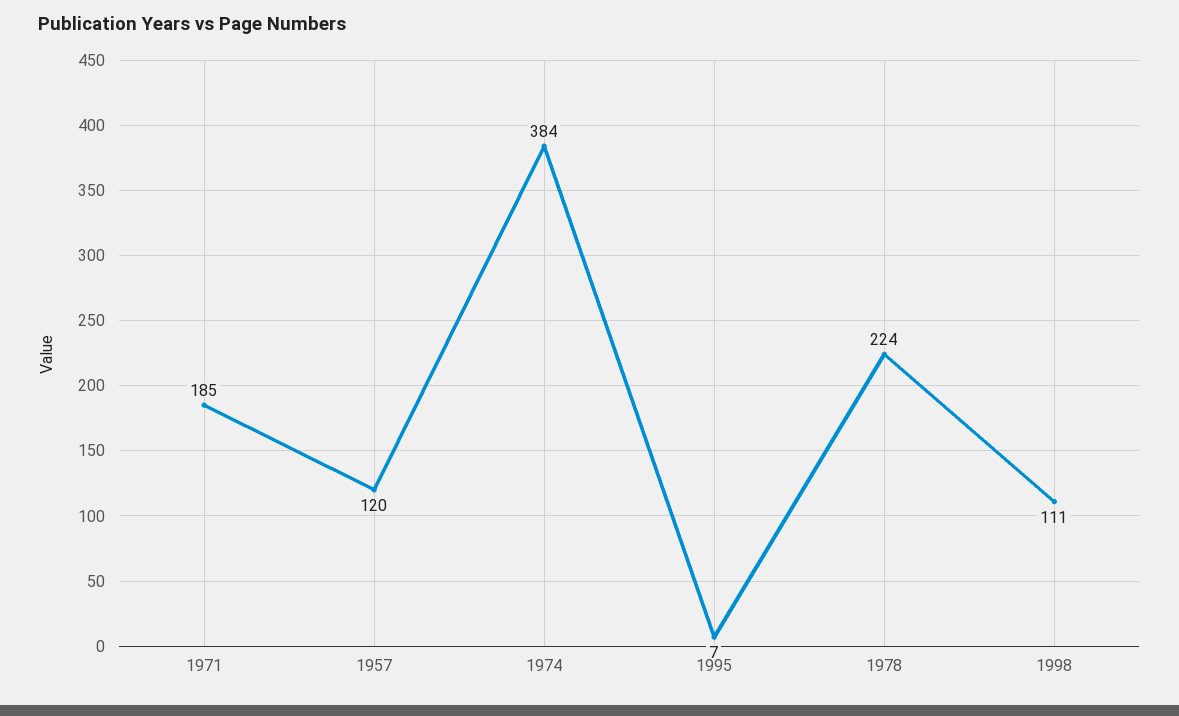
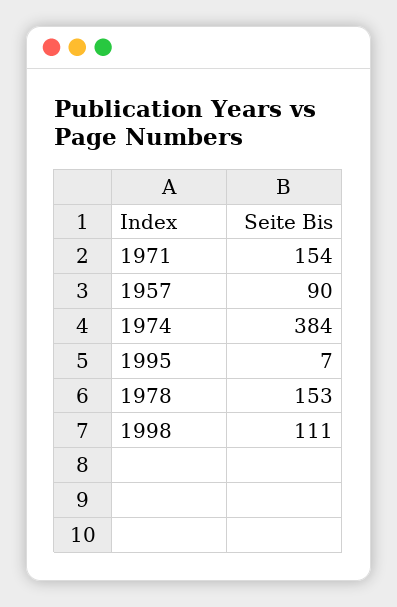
1971: 185 -> 154
1957: 120 -> 90
1978: 224 -> 153

